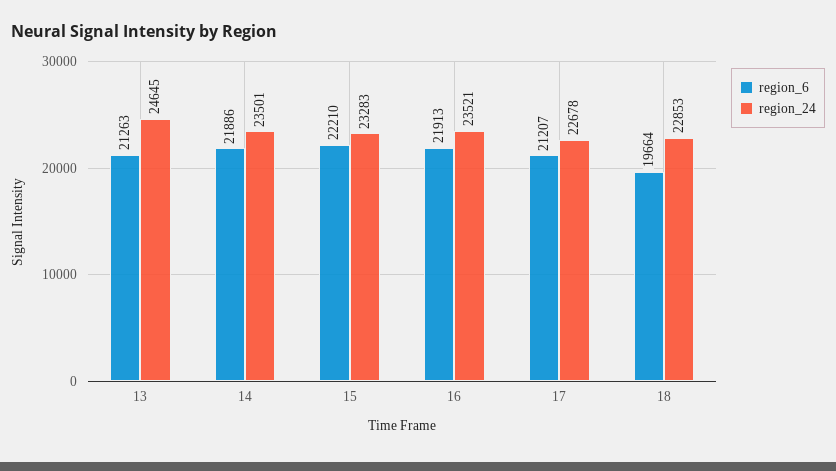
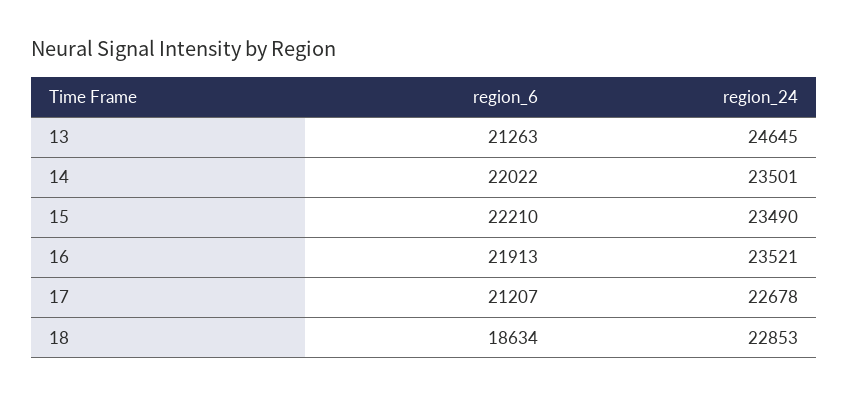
region_6, 14: 21886 -> 22022
region_24, 15: 23283 -> 23490
region_6, 18: 19664 -> 18634

